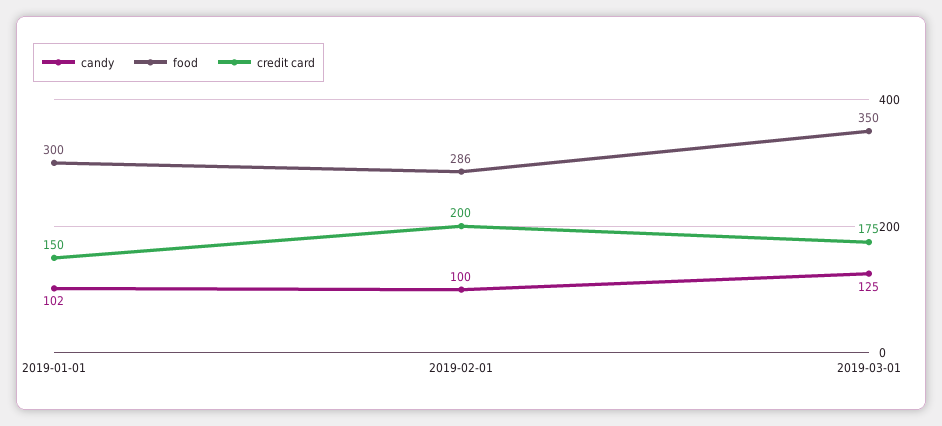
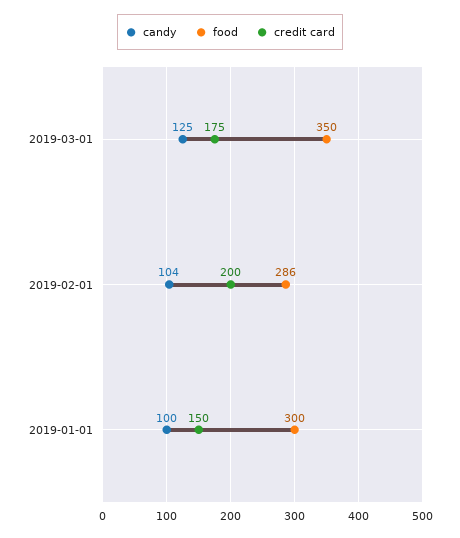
candy, 2019-01-01: 102 -> 100
candy, 2019-02-01: 100 -> 104

